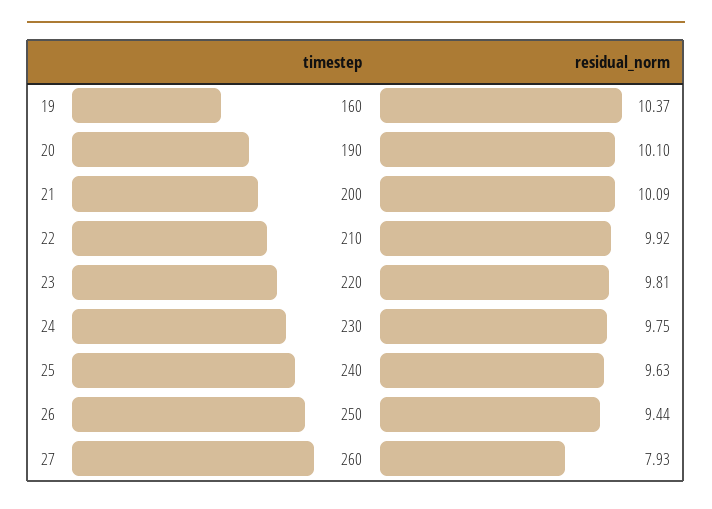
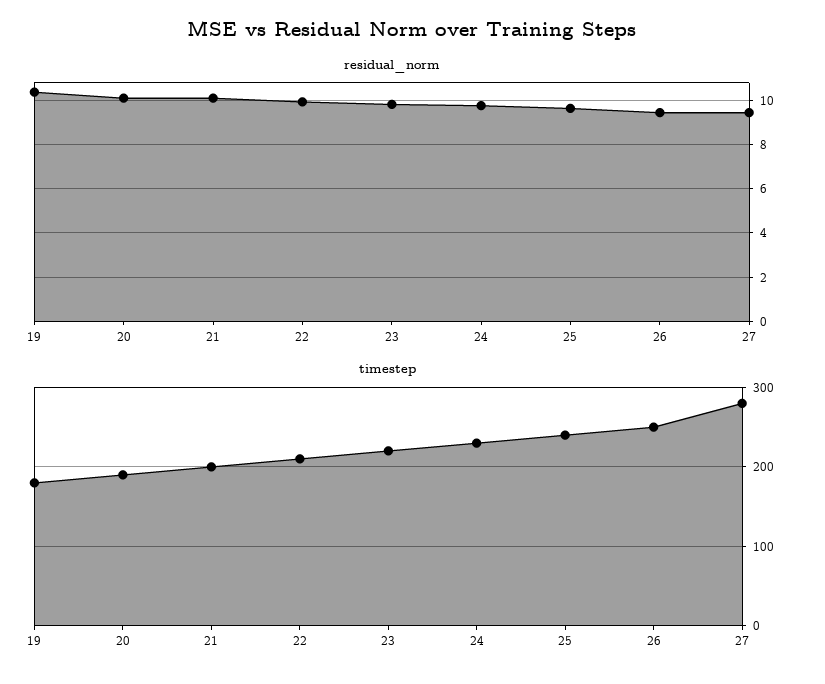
timestep, 19: 160 -> 180
timestep, 27: 260 -> 280
residual_norm, 27: 7.93 -> 9.5

